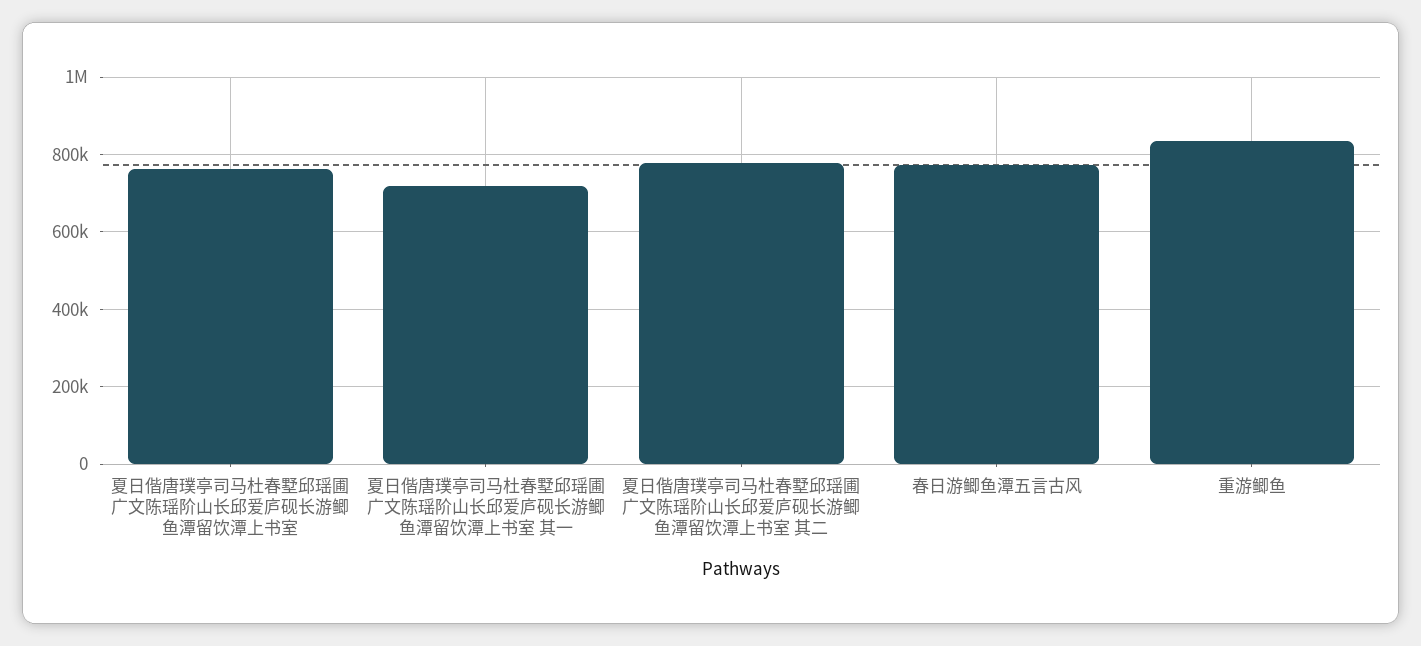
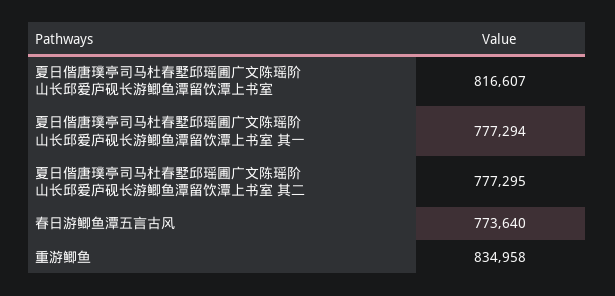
夏日偕唐璞亭司马杜春墅邱瑶圃广文陈瑶阶山长邱爱庐砚长游鲫鱼潭留饮潭上书室: 760000 -> 816607
夏日偕唐璞亭司马杜春墅邱瑶圃广文陈瑶阶山长邱爱庐砚长游鲫鱼潭留饮潭上书室 其一: 720000 -> 777294

